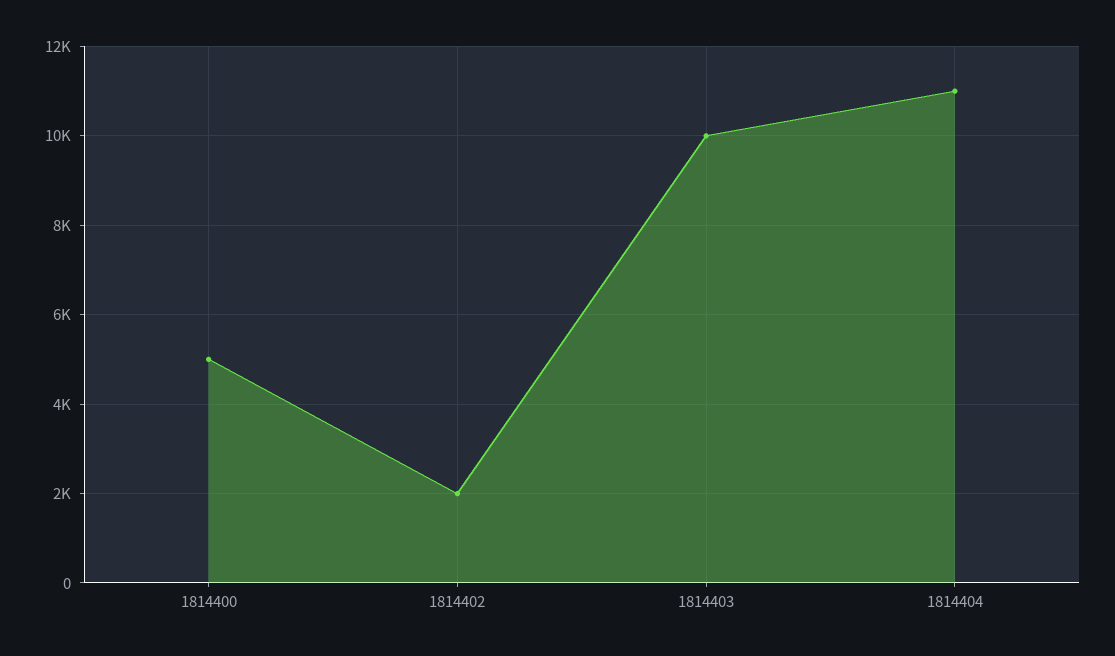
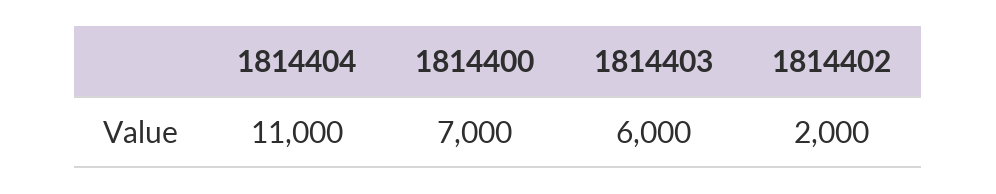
1814400: 5000 -> 7000
1814403: 10000 -> 6000

